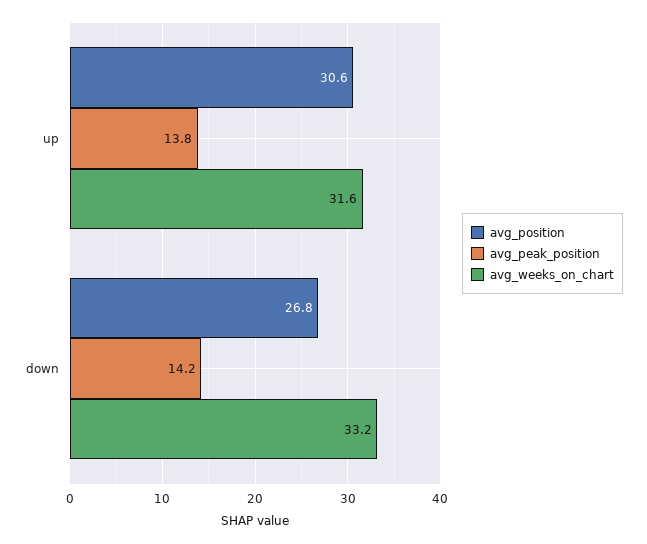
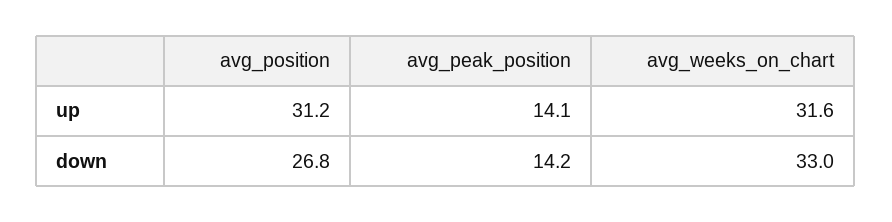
avg_position, up: 30.6 -> 31.2
avg_peak_position, up: 13.8 -> 14.1
avg_weeks_on_chart, down: 33.2 -> 33

